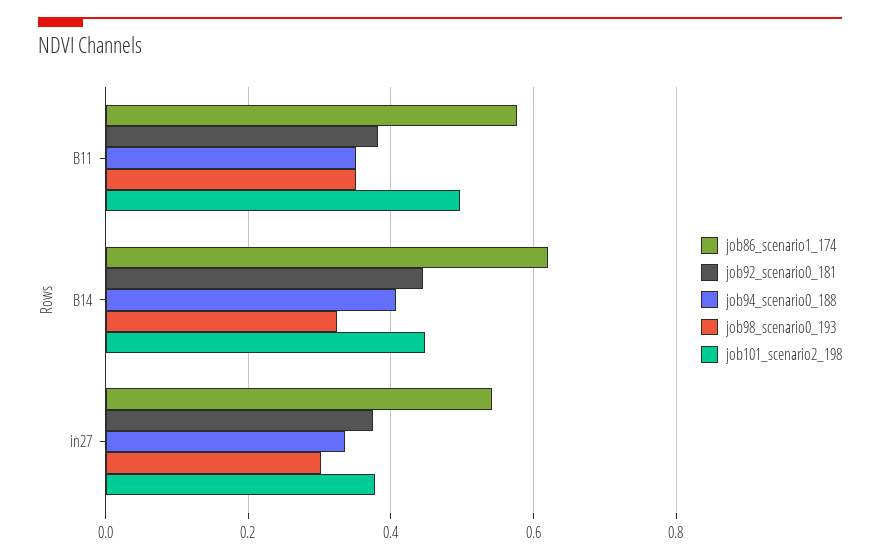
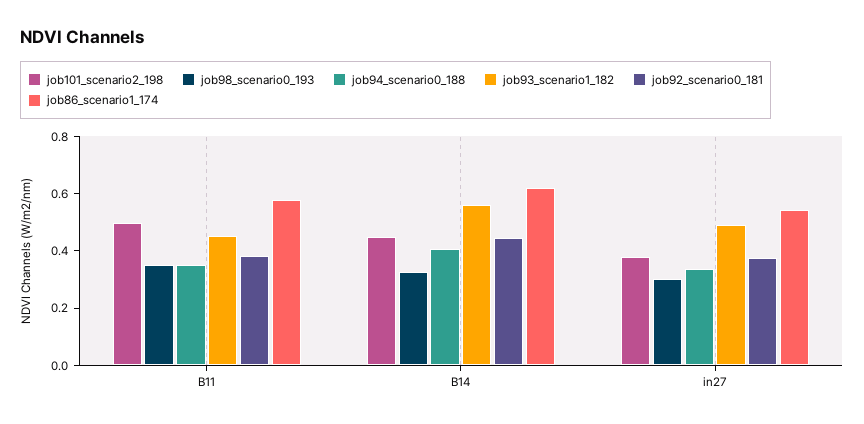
job93_scenario1_182, B11: none -> 0.45
job93_scenario1_182, B14: none -> 0.55
job93_scenario1_182, in27: none -> 0.5

